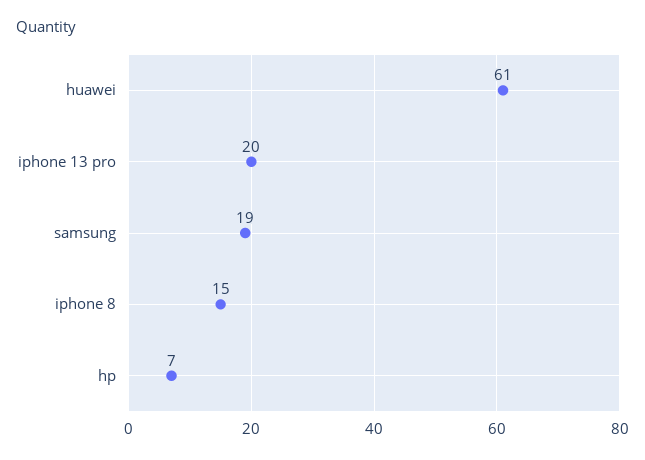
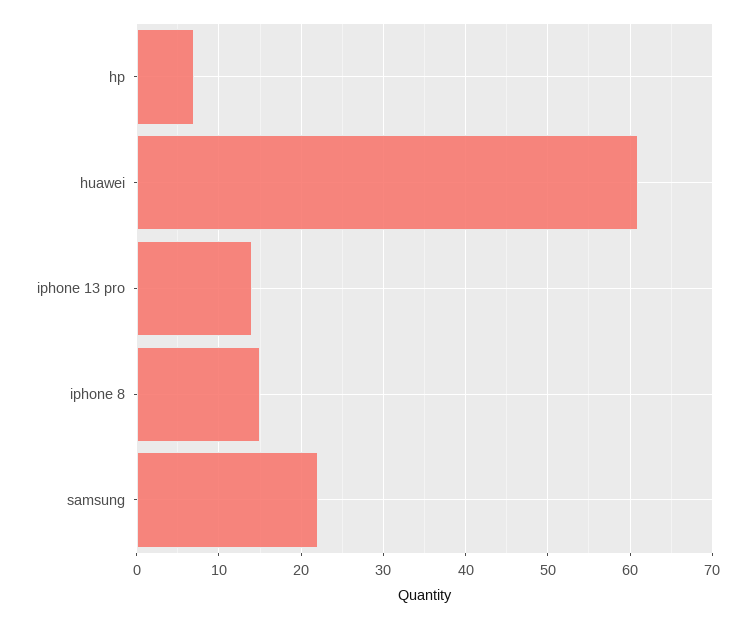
iphone 13 pro: 20 -> 14
samsung: 19 -> 22

